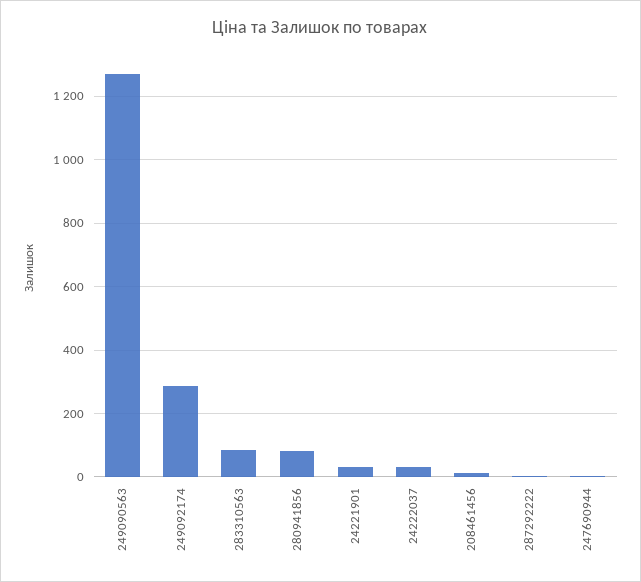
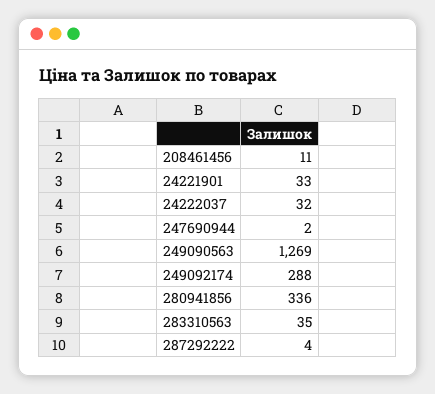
283310563: 80 -> 35
280941856: 80 -> 336

